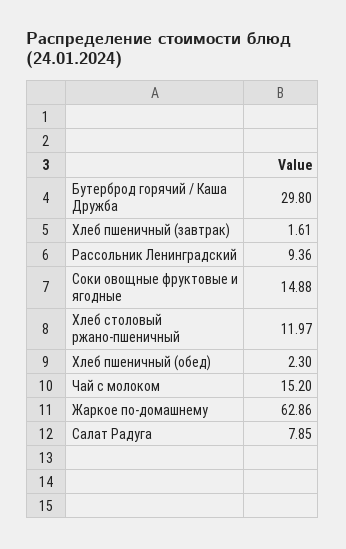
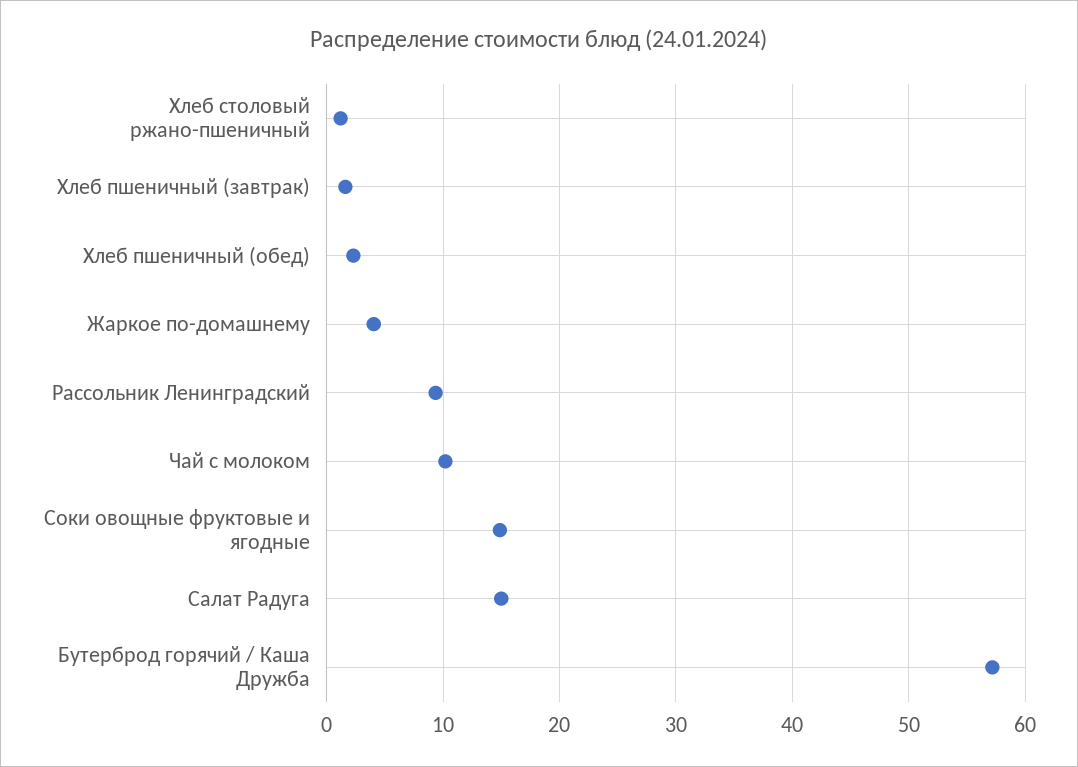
Бутерброд горячий / Каша Дружба: 29.8 -> 57
Хлеб столовый ржано-пшеничный: 11.97 -> 1
Чай с молоком: 15.2 -> 10
Жаркое по-домашнему: 62.86 -> 4
Салат Радуга: 7.85 -> 15

